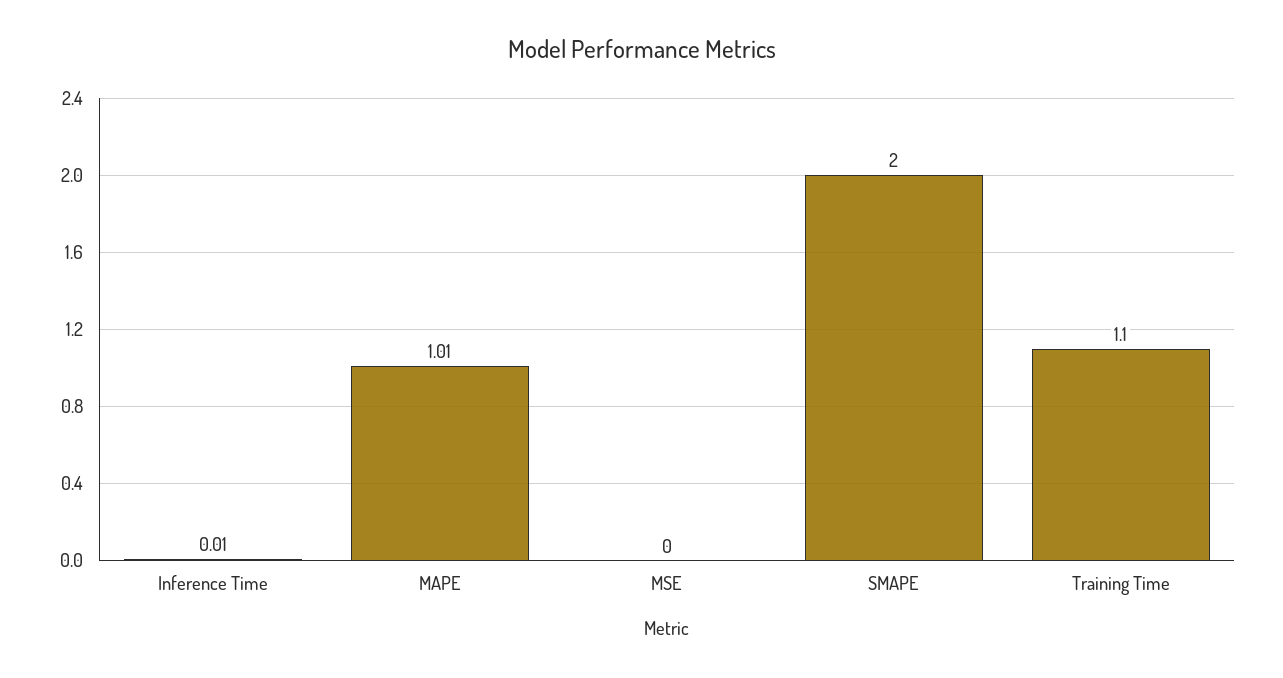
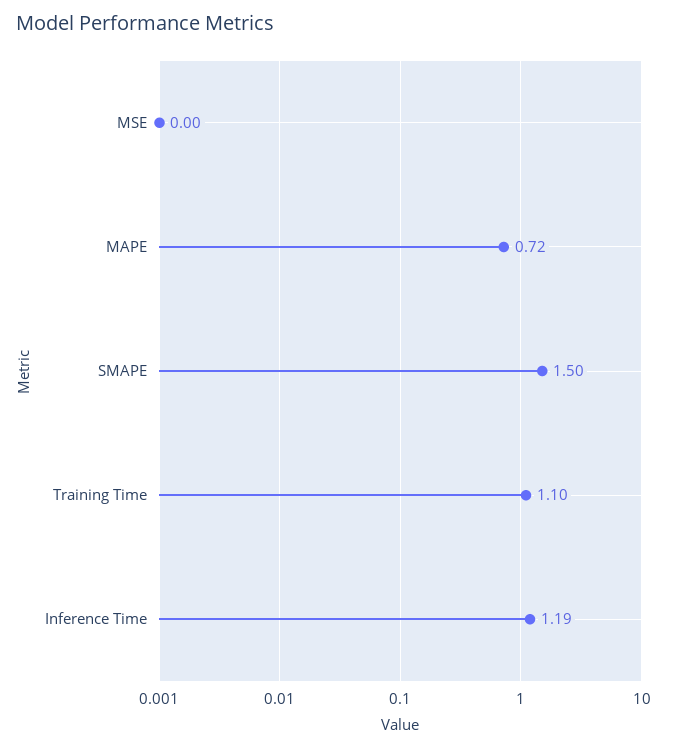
Inference Time: 0.01 -> 1.19
MAPE: 1.01 -> 0.72
SMAPE: 2 -> 1.5

